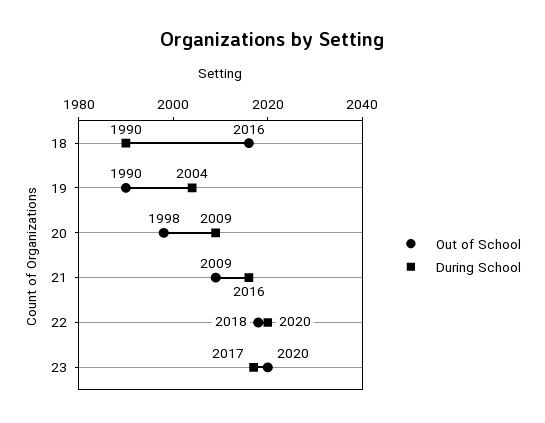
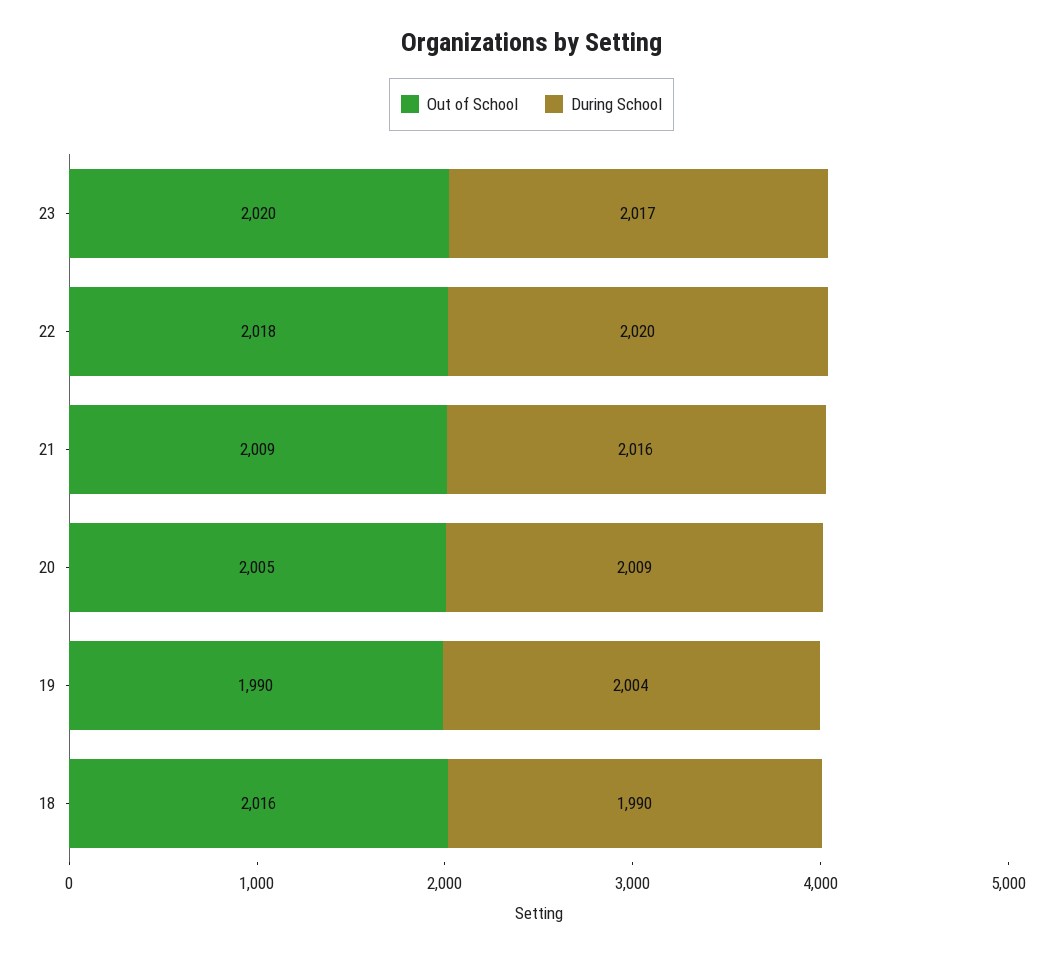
Out of School, 20: 1998 -> 2005

